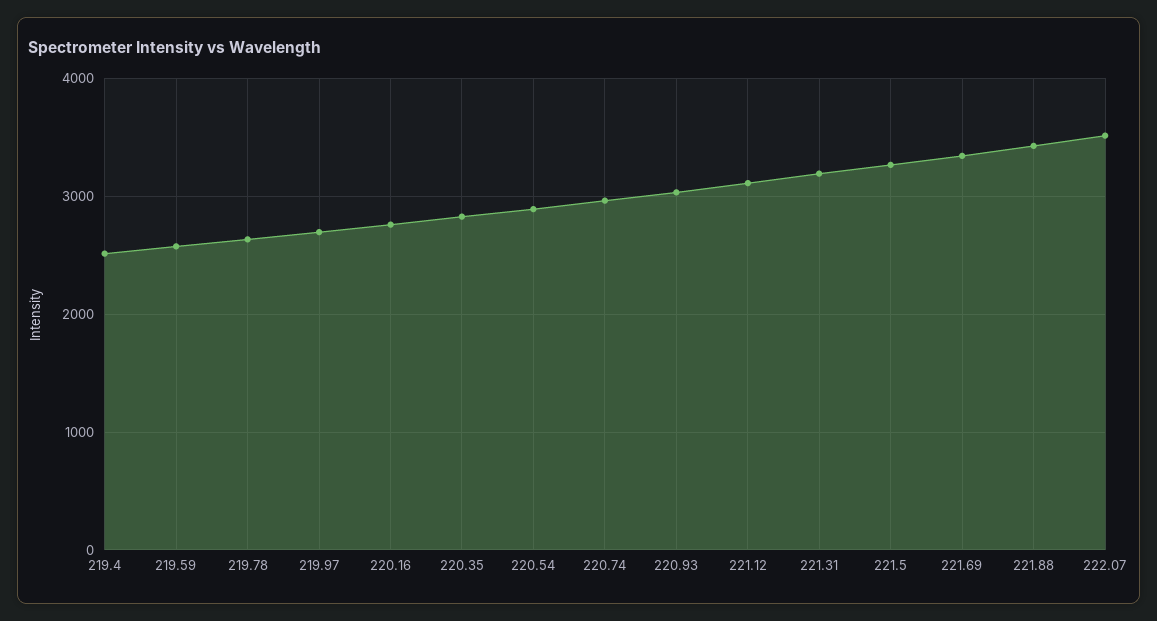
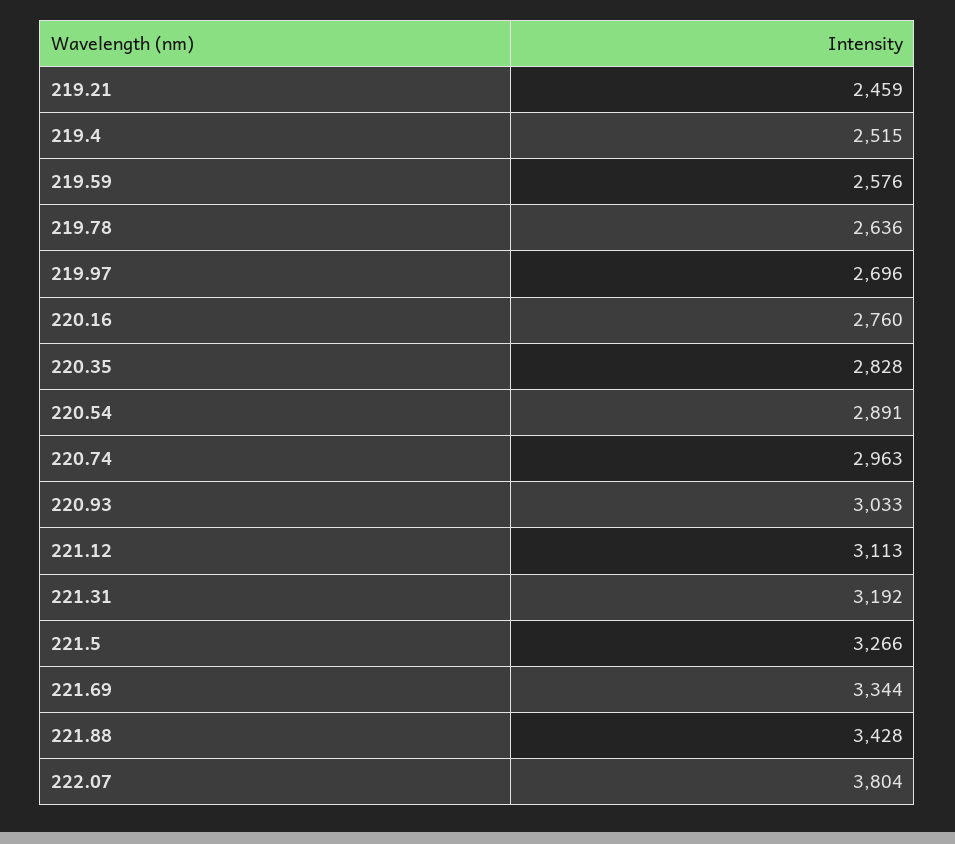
222.07: 3500 -> 3804
219.21: none -> 2459

